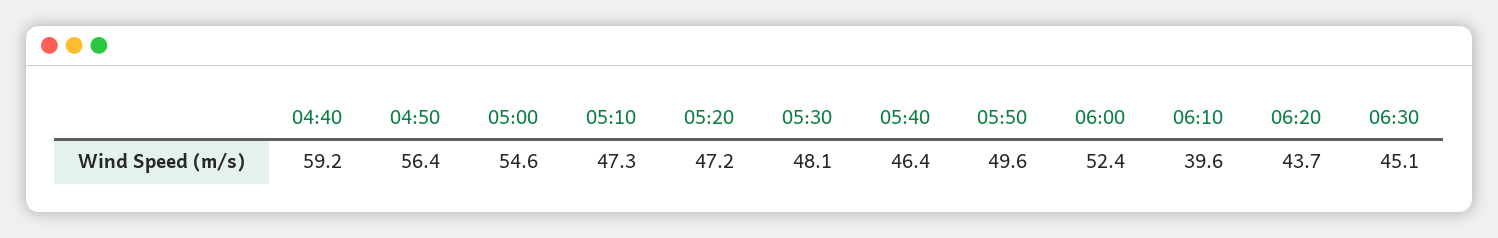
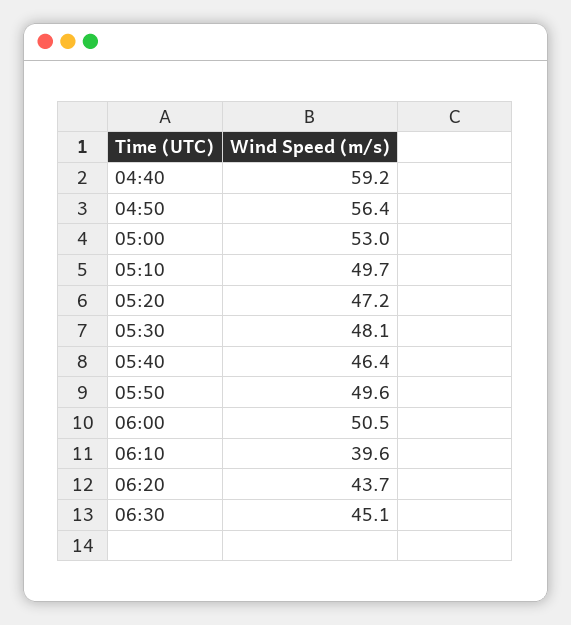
05:00: 54.6 -> 53
05:10: 47.3 -> 49.7
06:00: 52.4 -> 50.5

